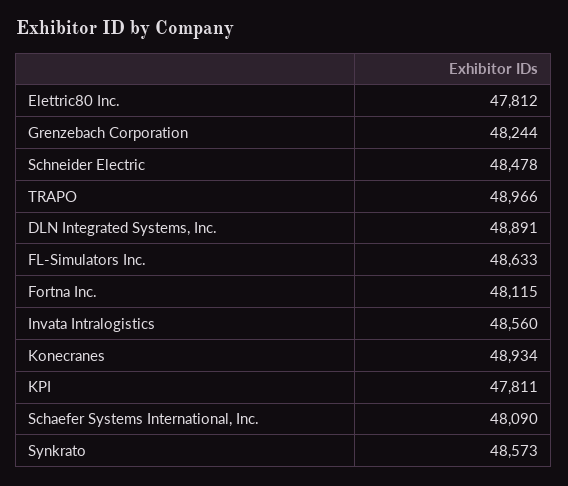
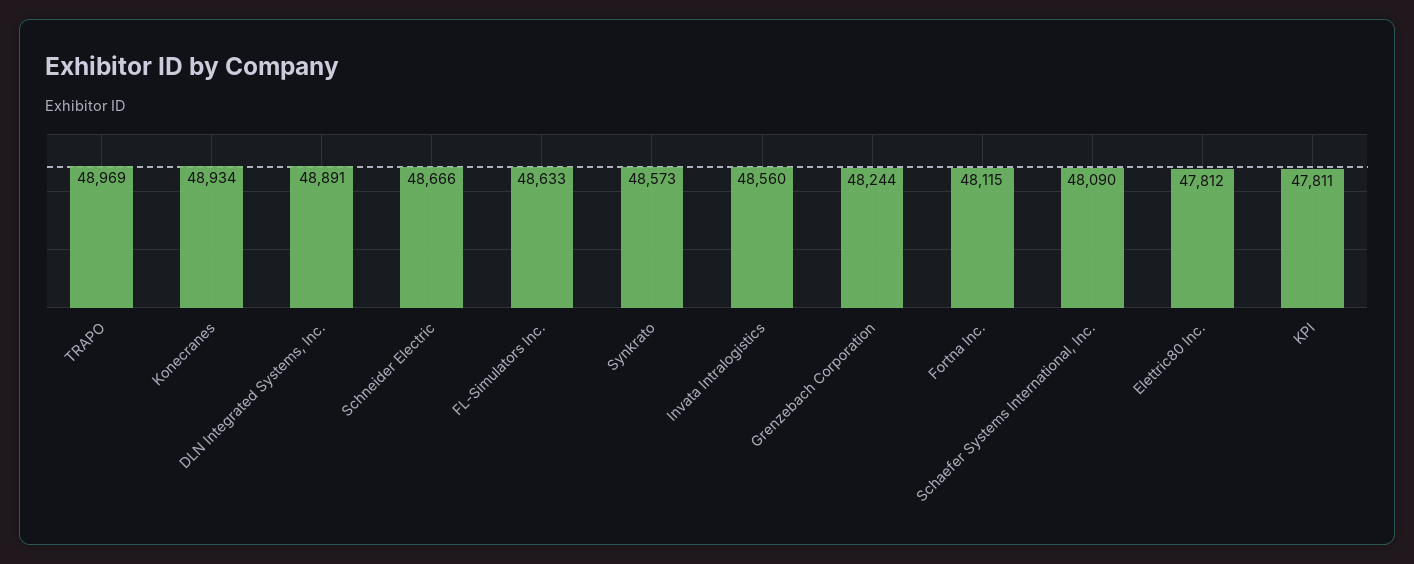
Schneider Electric: 48478 -> 48666
TRAPO: 48966 -> 48969

